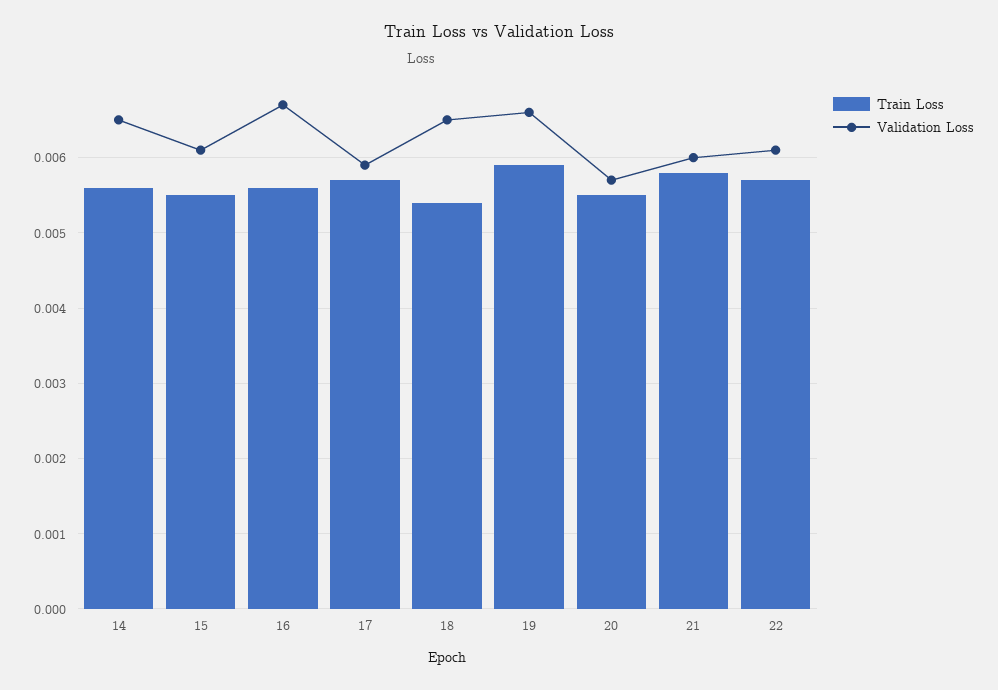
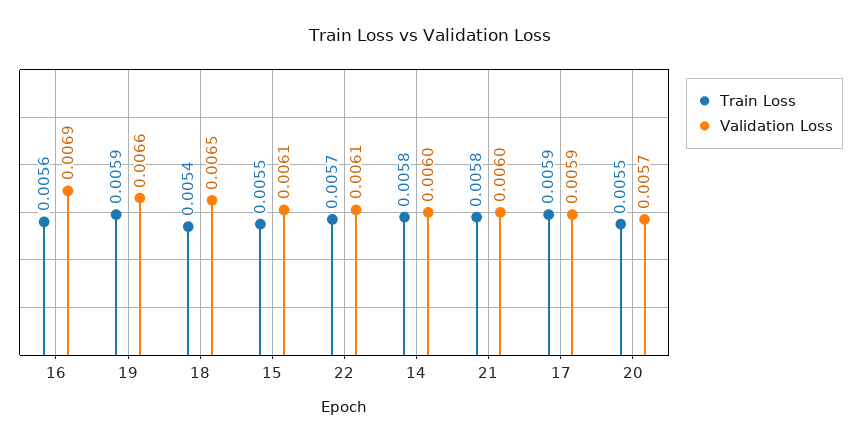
Train Loss, 14: 0.0056 -> 0.0058
Validation Loss, 14: 0.0065 -> 0.006
Validation Loss, 16: 0.0067 -> 0.0069
Train Loss, 17: 0.0057 -> 0.0059

